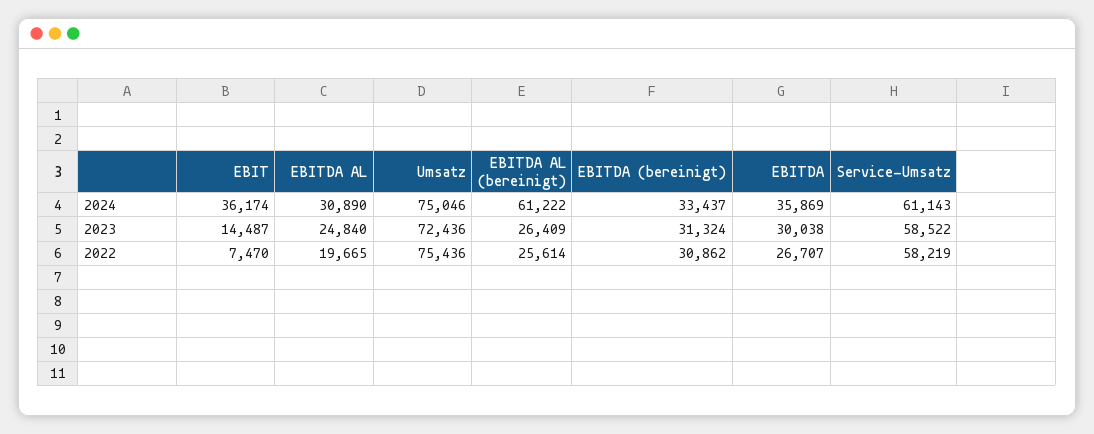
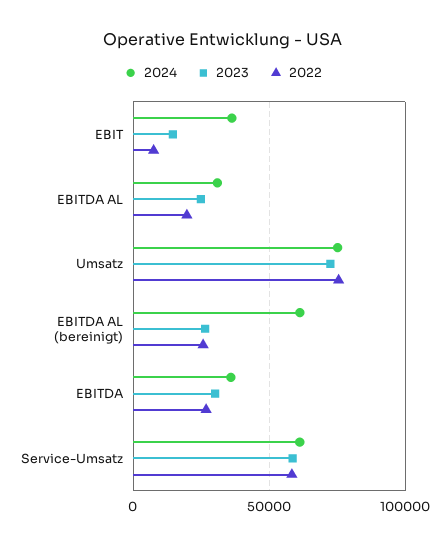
2024, EBITDA (bereinigt): 33437 -> none
2023, EBITDA (bereinigt): 31324 -> none
2022, EBITDA (bereinigt): 30862 -> none

